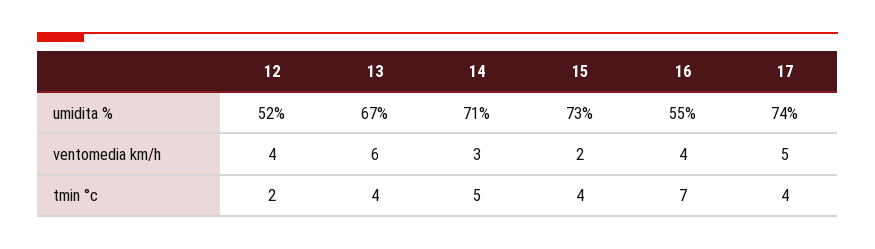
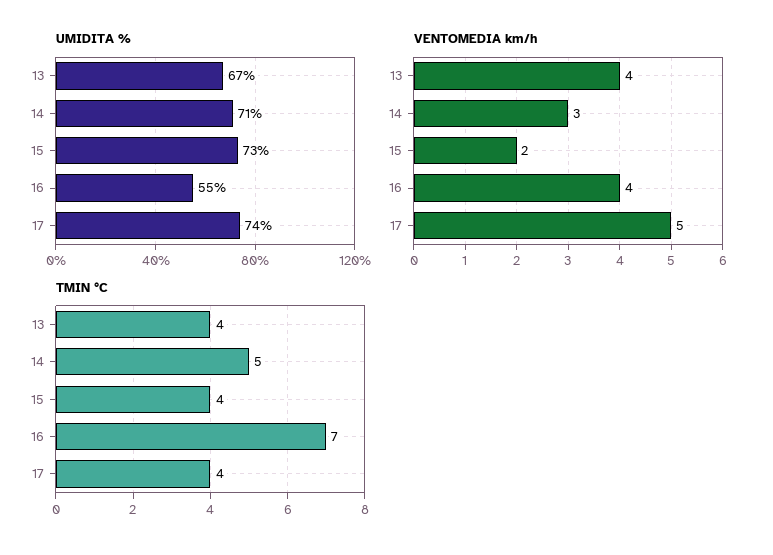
umidita %, 12: 52 -> none
ventomedia km/h, 12: 4 -> none
ventomedia km/h, 13: 6 -> 4
tmin °c, 12: 2 -> none

